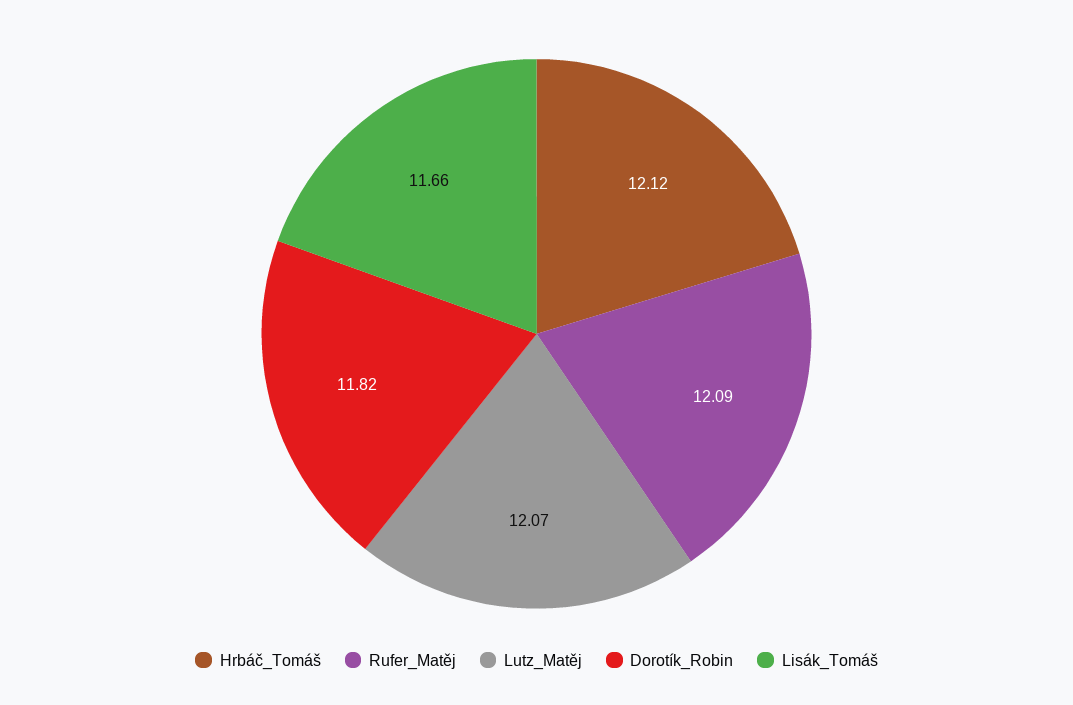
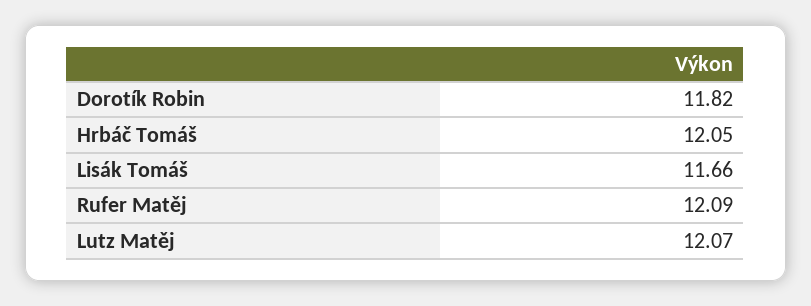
Hrbáč_Tomáš: 12.12 -> 12.05

